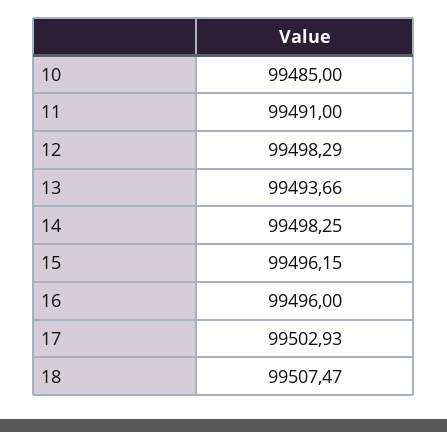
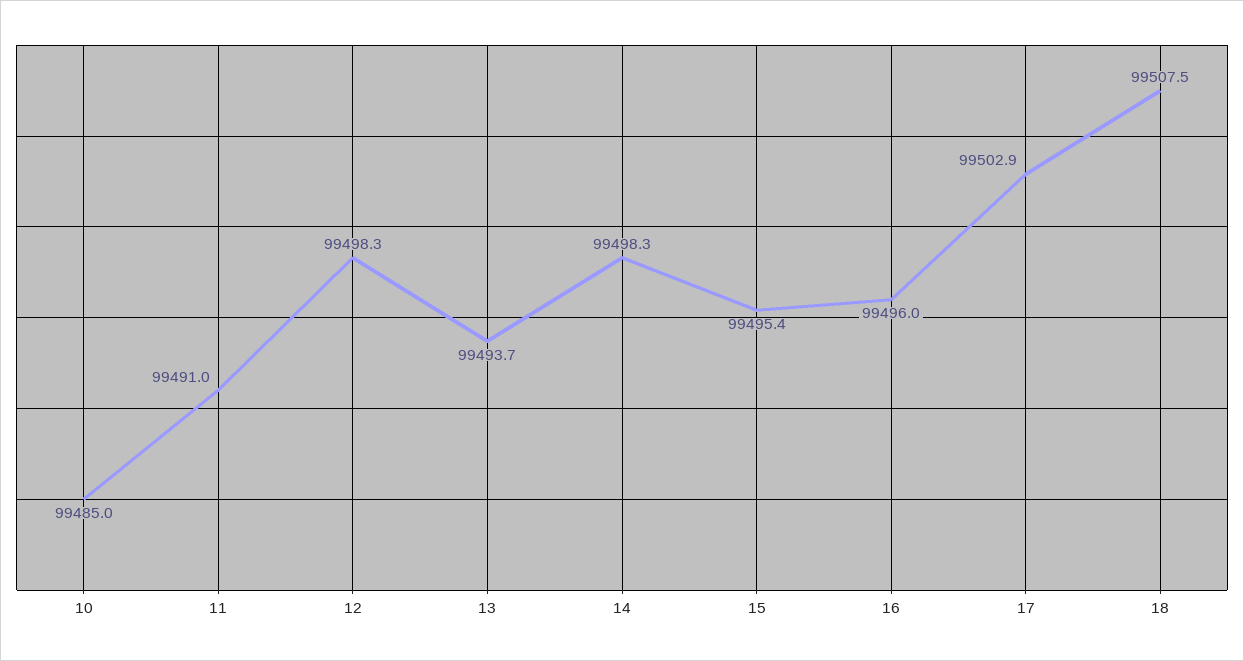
15: 99496.15 -> 99495.4

